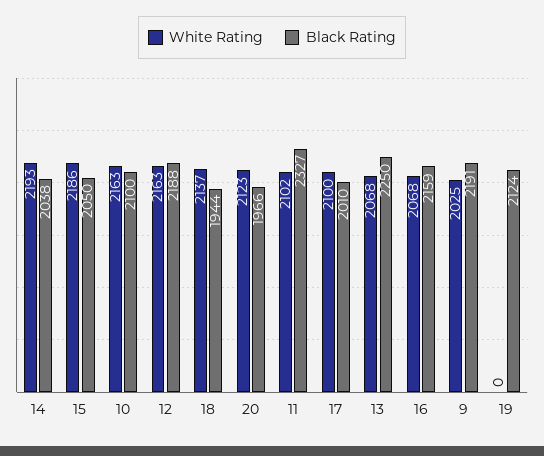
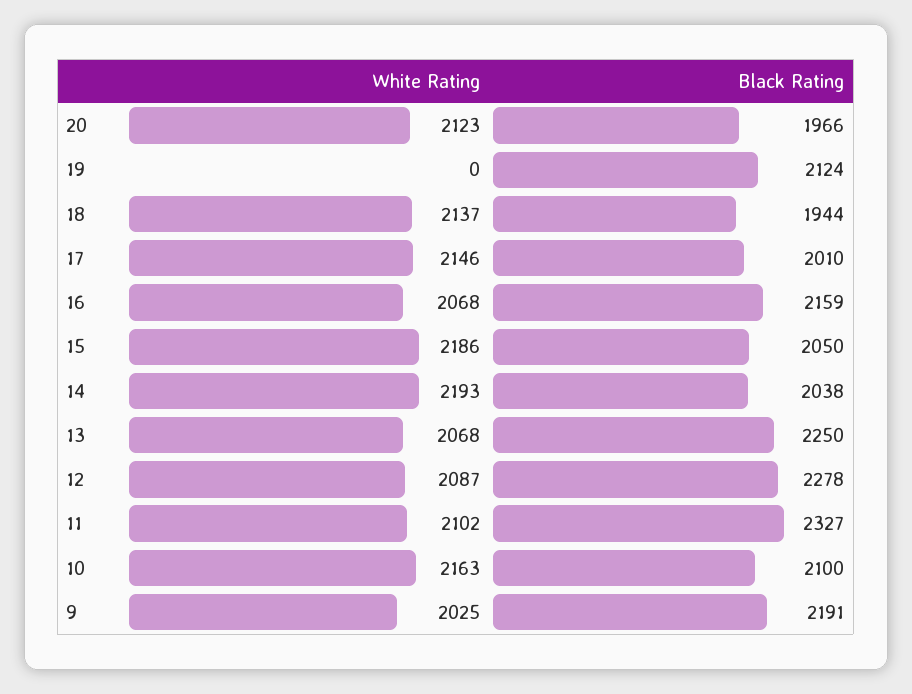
White Rating, 12: 2163 -> 2087
Black Rating, 12: 2188 -> 2278
White Rating, 17: 2100 -> 2146

